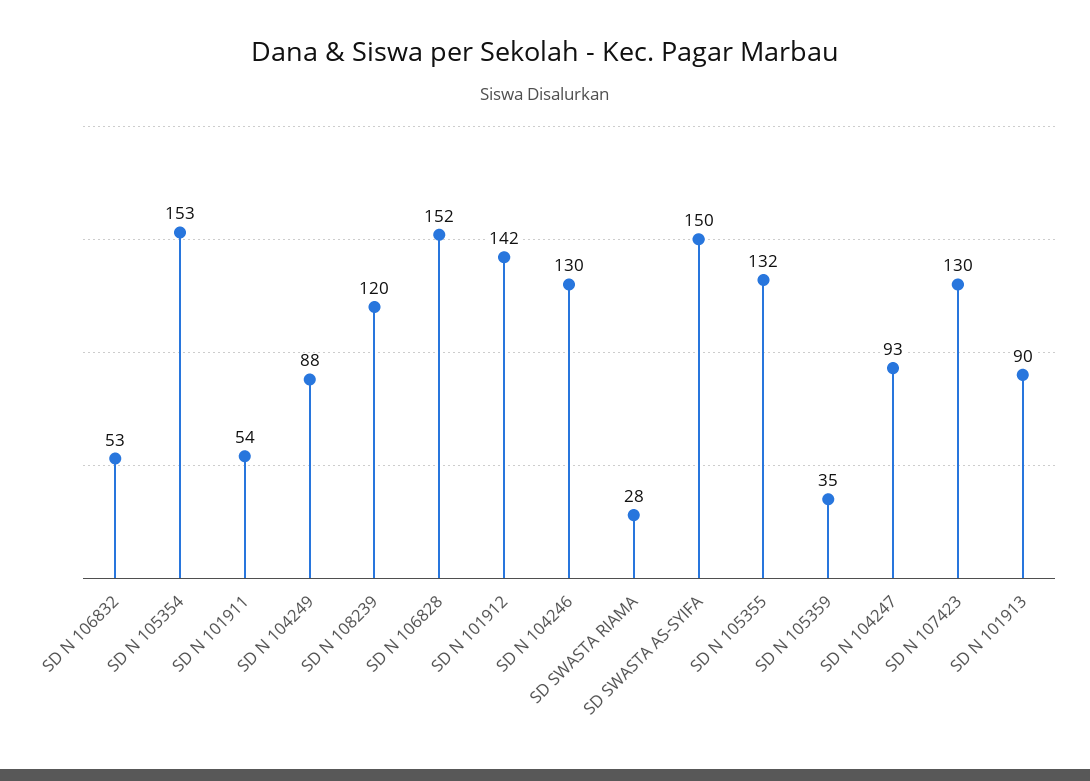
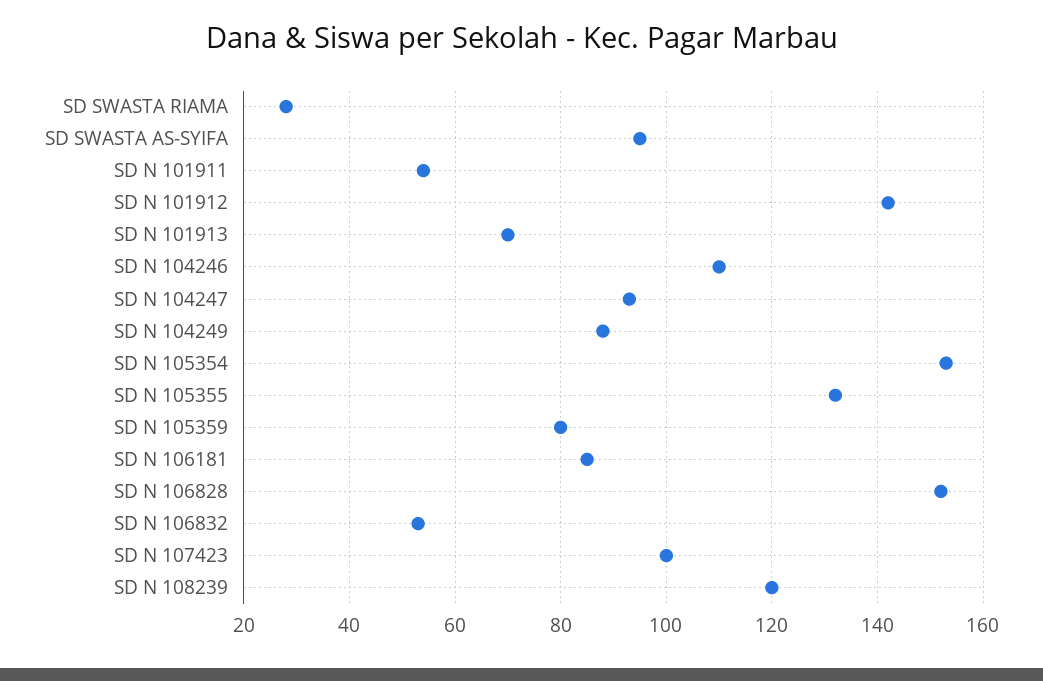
SD N 104246: 130 -> 110
SD SWASTA AS-SYIFA: 150 -> 95
SD N 105359: 35 -> 80
SD N 107423: 130 -> 100
SD N 101913: 90 -> 70
SD N 106181: none -> 85

